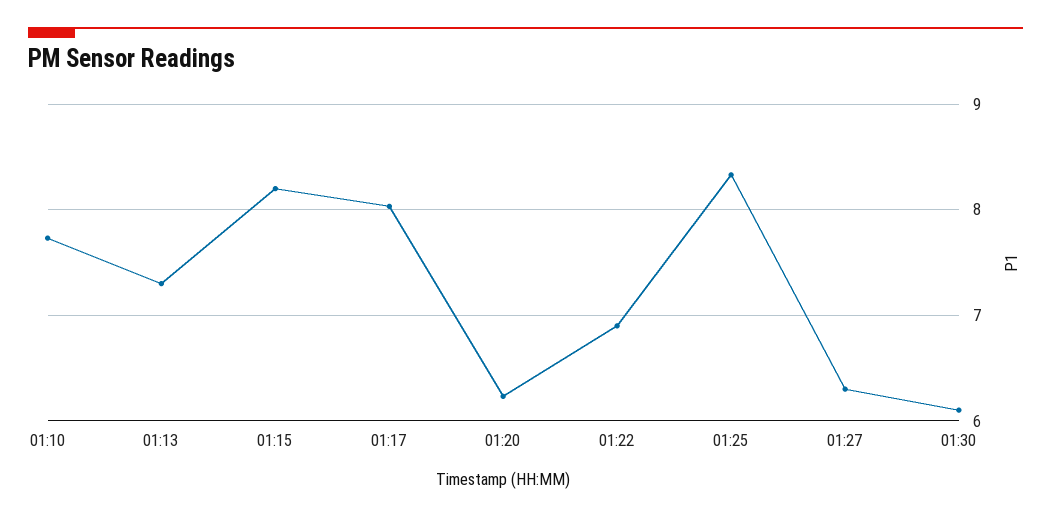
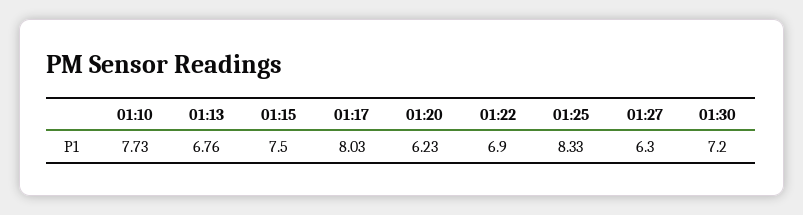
01:13: 7.3 -> 6.76
01:15: 8.2 -> 7.5
01:30: 6.1 -> 7.2

